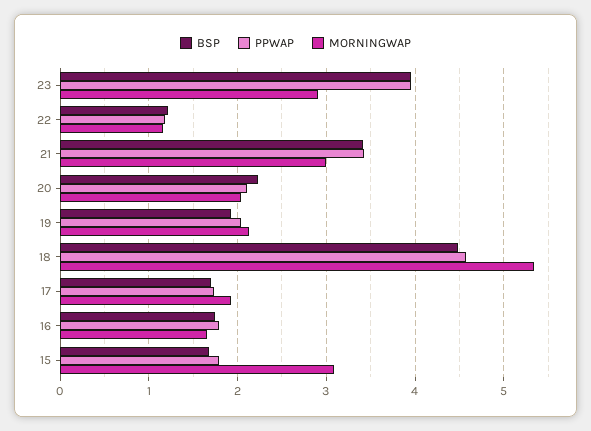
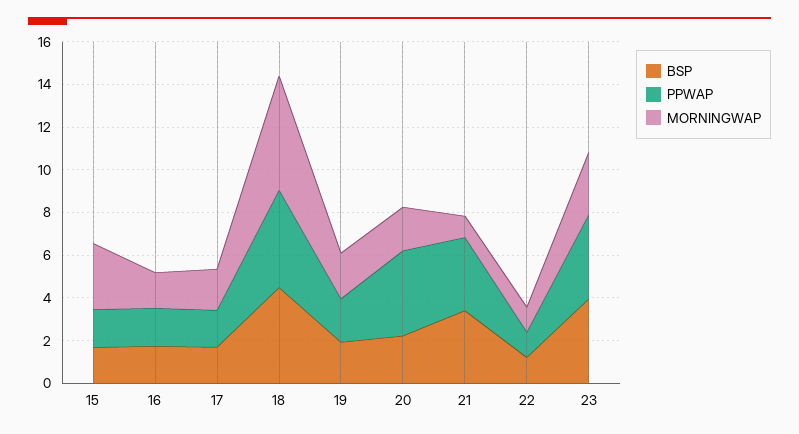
MORNINGWAP, 21: 3 -> 1
PPWAP, 20: 2.1 -> 4

